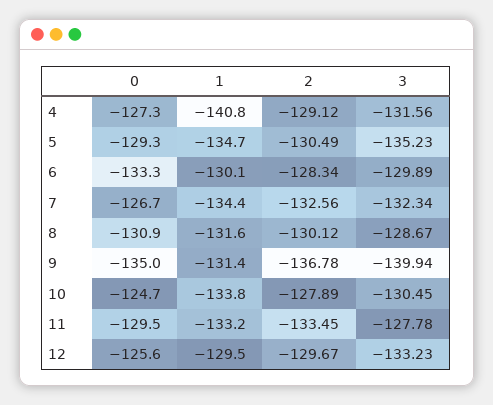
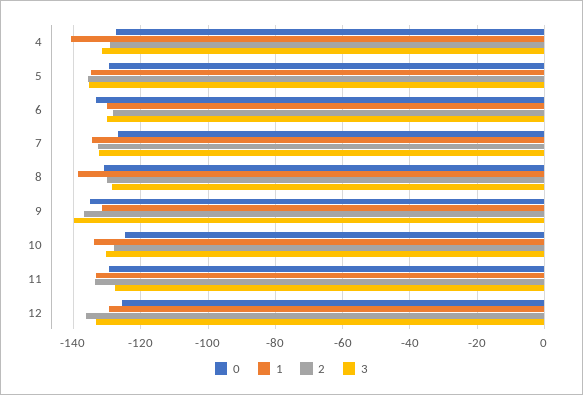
2, 5: -130.49 -> -136
1, 8: -131.6 -> -138
2, 12: -129.67 -> -136

